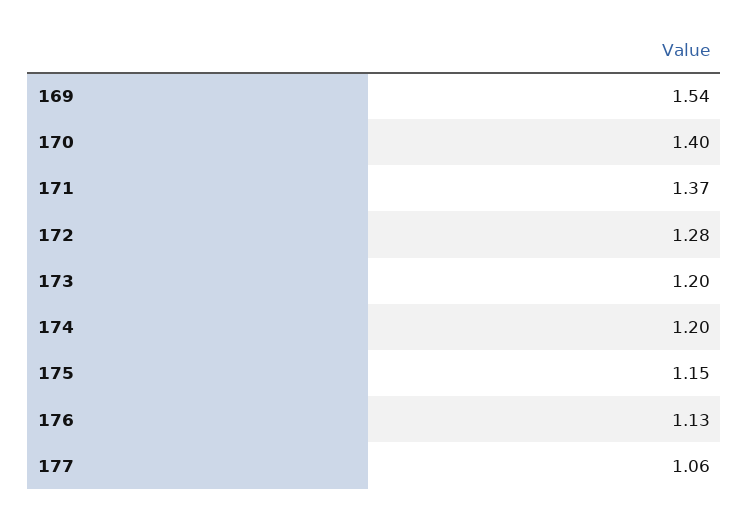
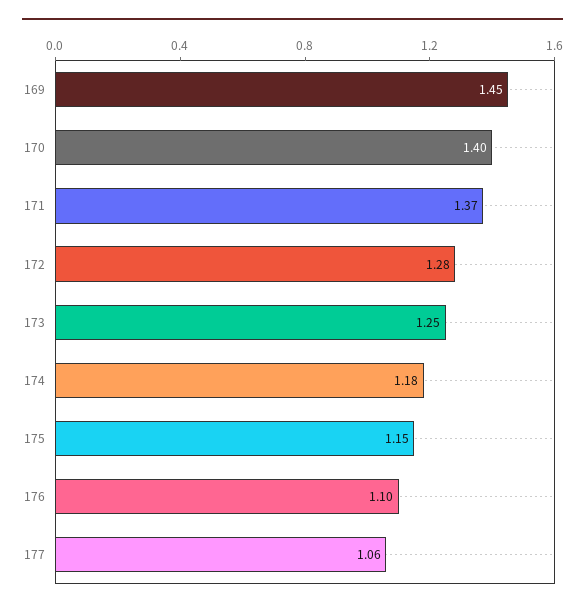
169: 1.54 -> 1.45
173: 1.2 -> 1.25
174: 1.2 -> 1.18
176: 1.13 -> 1.1

